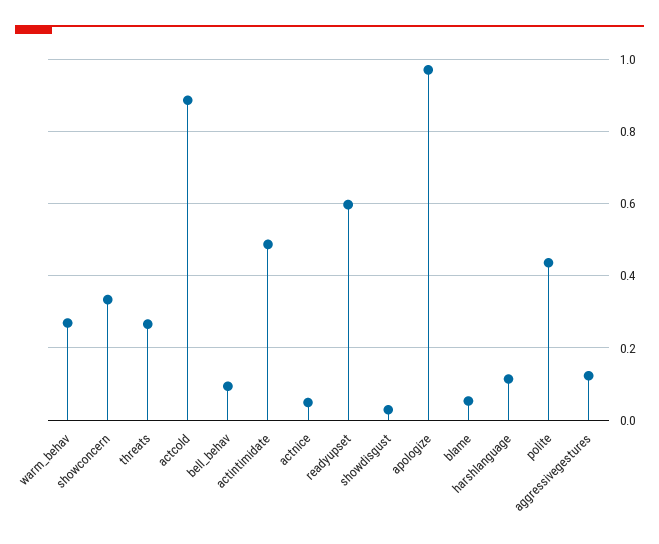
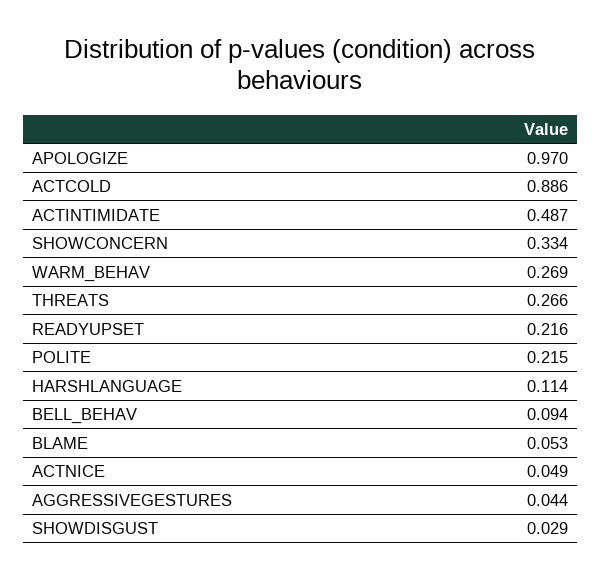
readyupset: 0.6 -> 0.216
polite: 0.44 -> 0.215
aggressivegestures: 0.12 -> 0.044

